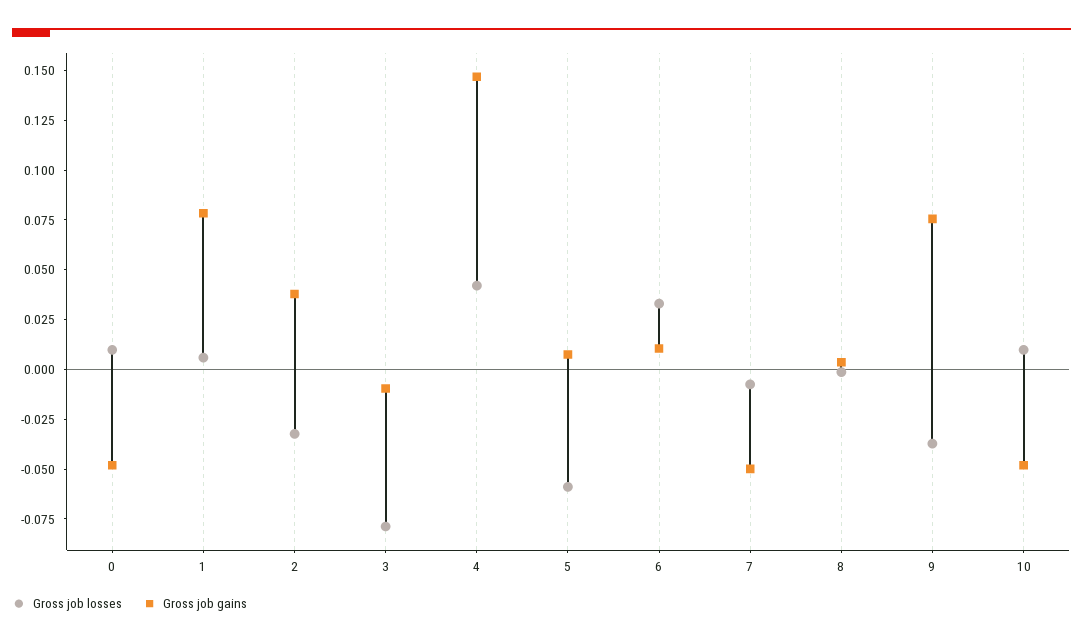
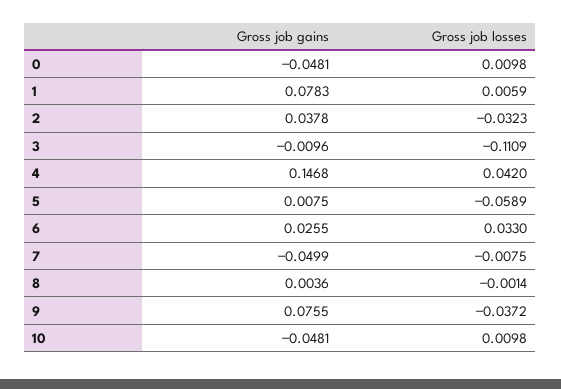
Gross job losses, 3: -0.08 -> -0.1109
Gross job gains, 6: 0.01 -> 0.0255

